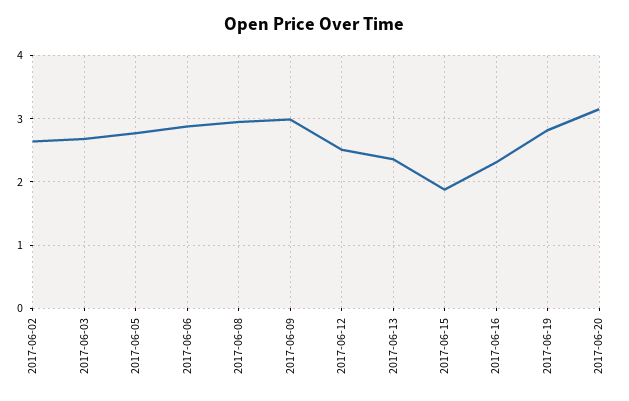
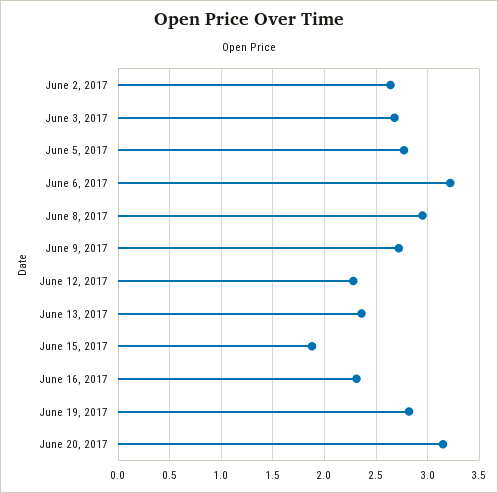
2017-06-06: 2.9 -> 3.2
2017-06-09: 3 -> 2.7
2017-06-12: 2.5 -> 2.3

